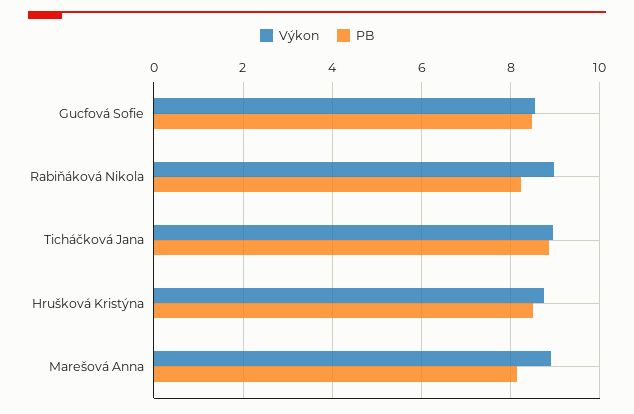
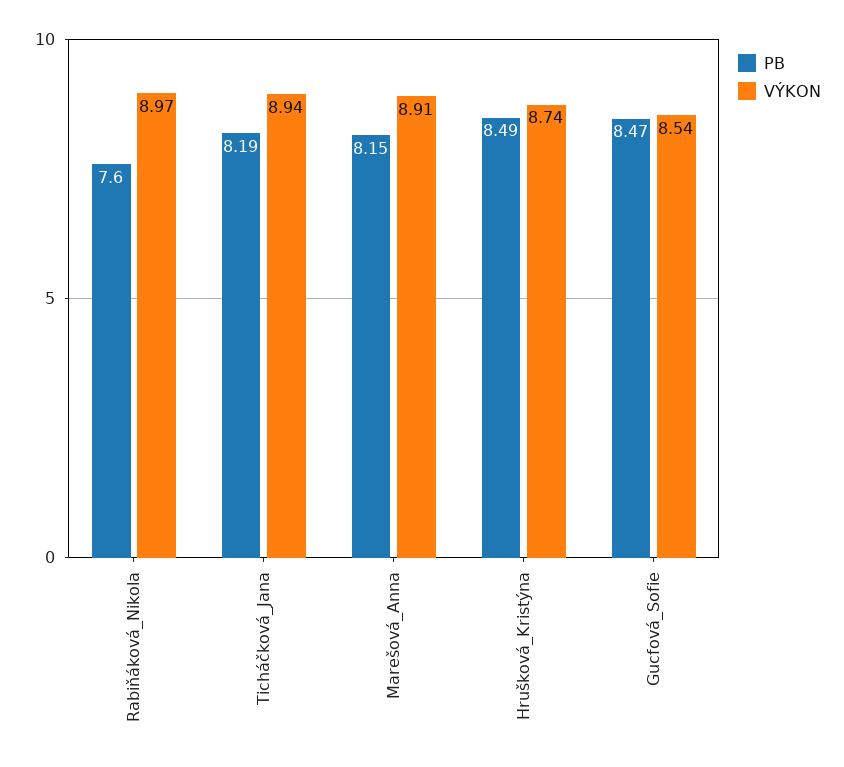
PB, Rabiňáková Nikola: 8.2 -> 7.6
PB, Ticháčková Jana: 8.8 -> 8.19

